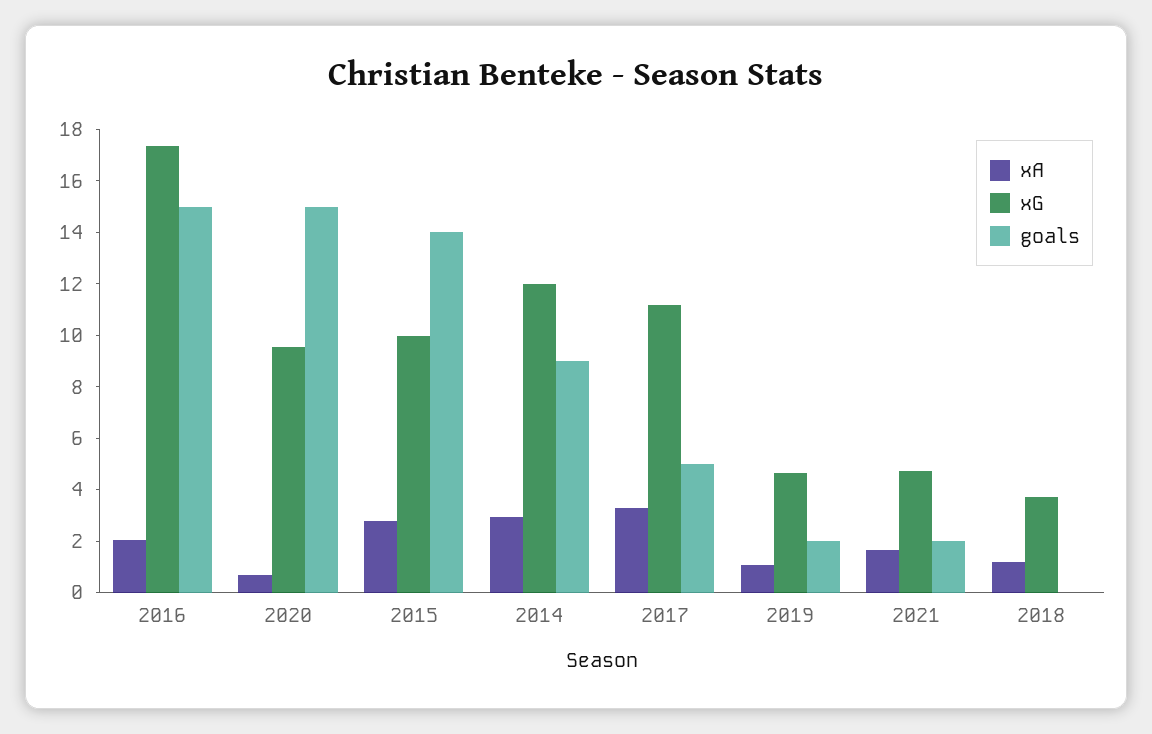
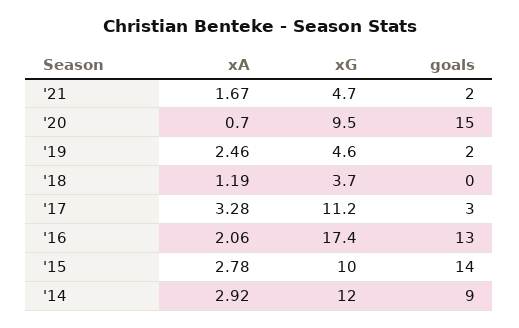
goals, 2016: 15 -> 13
goals, 2017: 5 -> 3
xA, 2019: 1 -> 2.46

